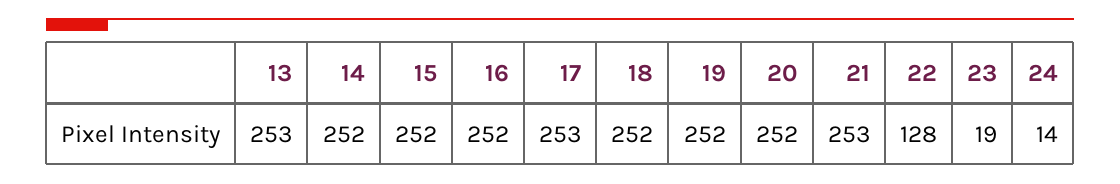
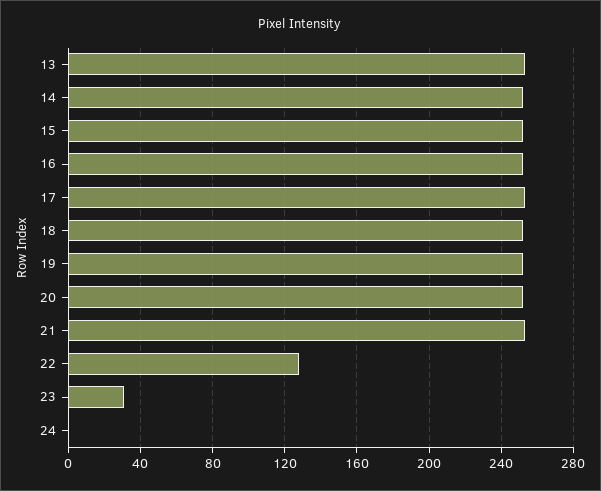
23: 19 -> 30
24: 14 -> 0

